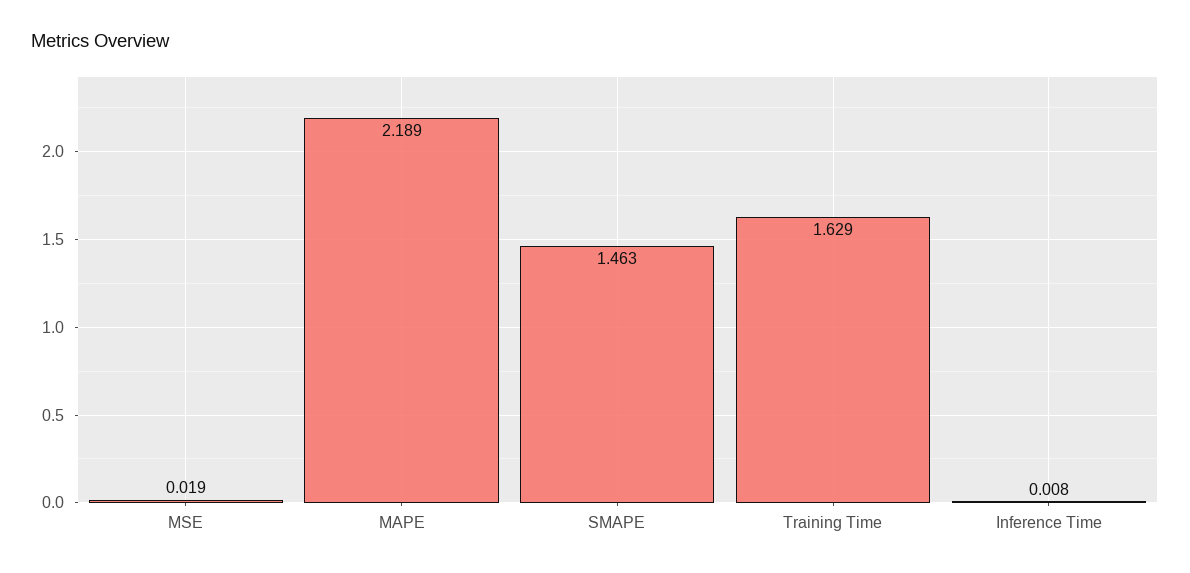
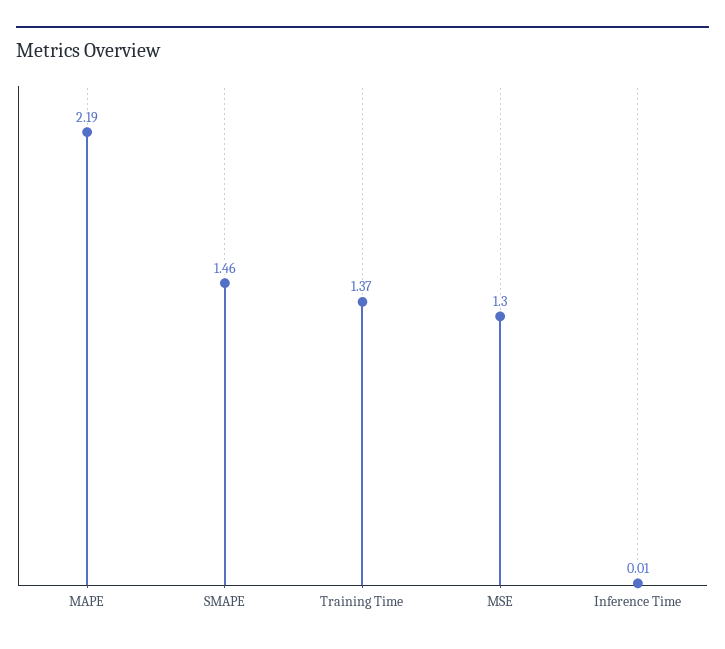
MSE: 0.019 -> 1.3
Training Time: 1.629 -> 1.37

